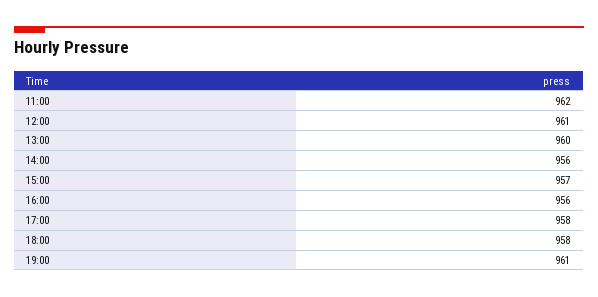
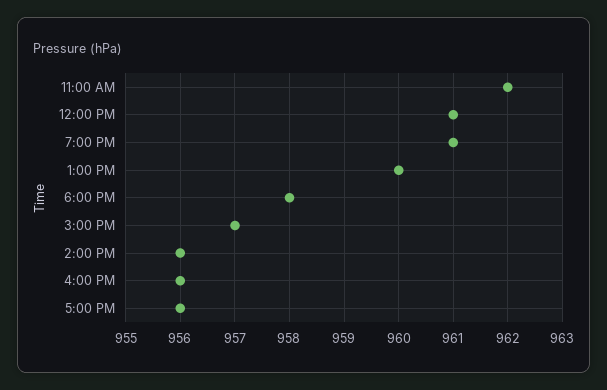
17:00: 958 -> 956

